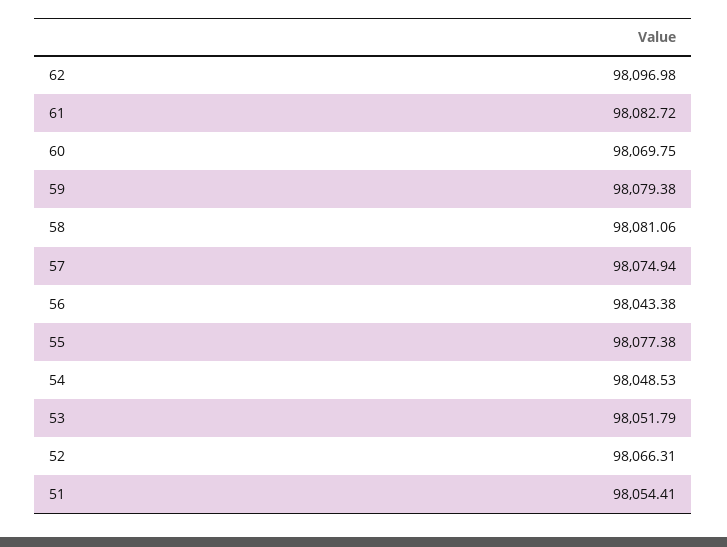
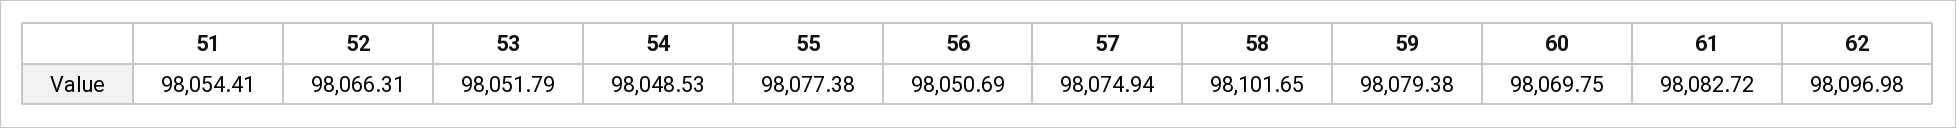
58: 98081.06 -> 98101.65
56: 98043.38 -> 98050.69

